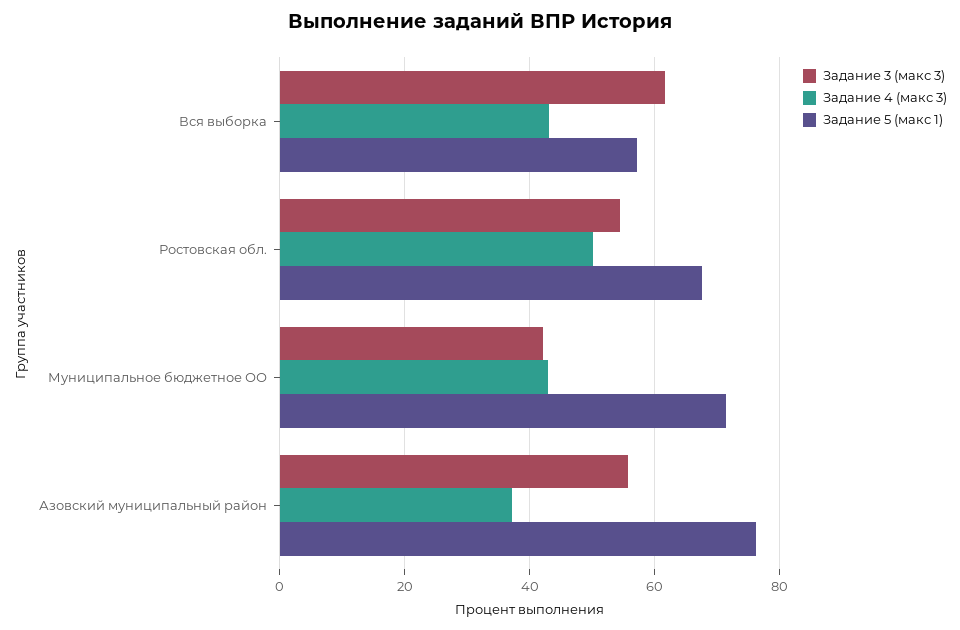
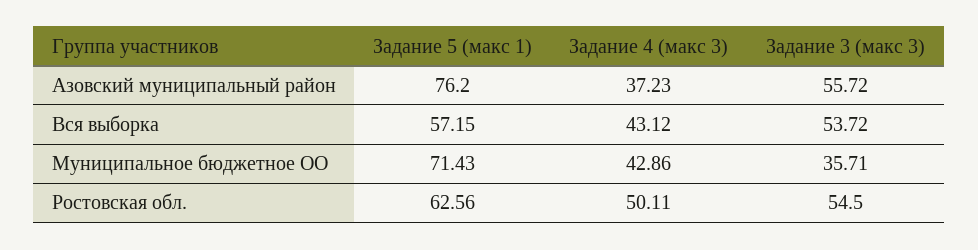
Задание 3 (макс 3), Вся выборка: 62 -> 53.72
Задание 5 (макс 1), Ростовская обл.: 68 -> 62.56
Задание 3 (макс 3), Муниципальное бюджетное ОО: 42 -> 35.71

